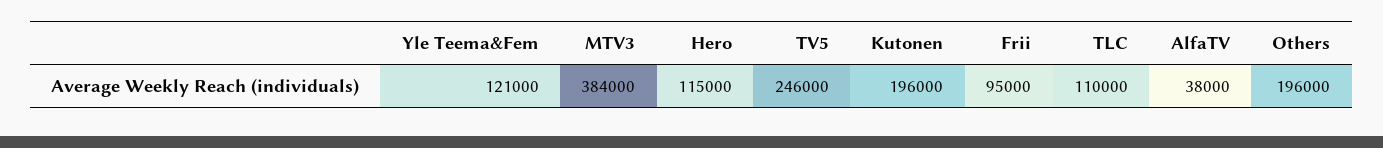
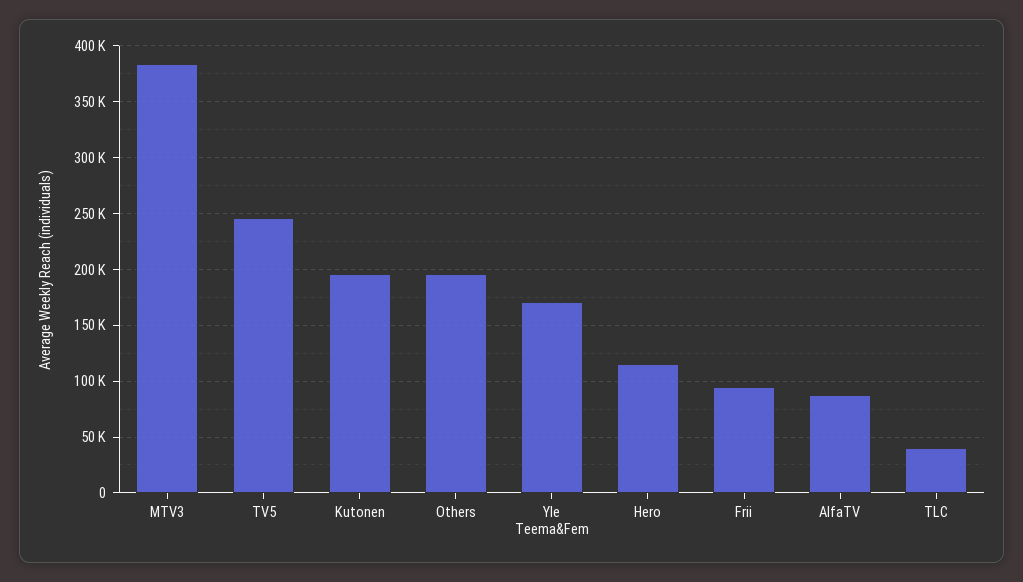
Yle Teema&Fem: 121000 -> 170000
TLC: 110000 -> 40000
AlfaTV: 38000 -> 90000

